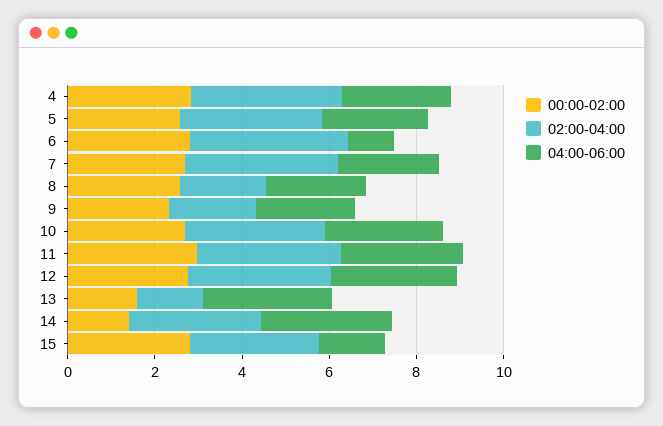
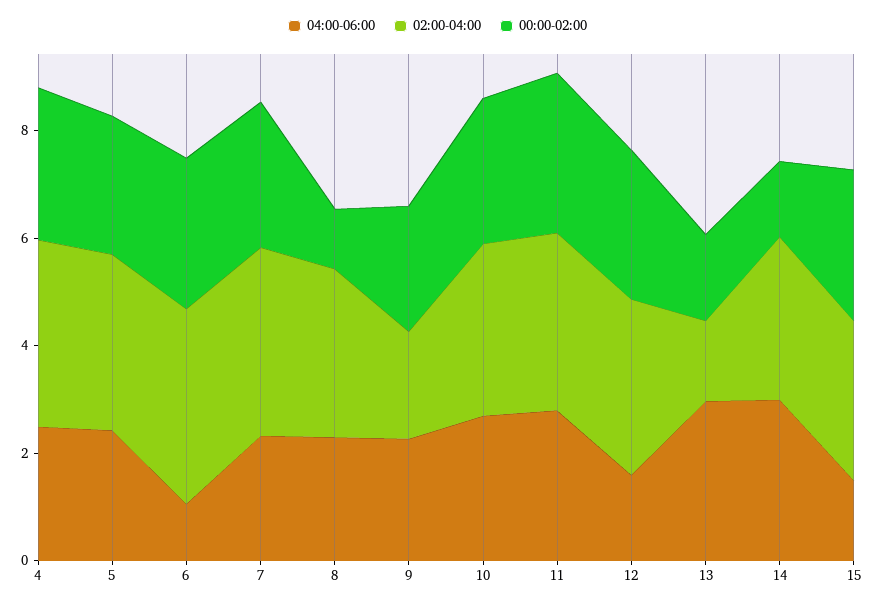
00:00-02:00, 8: 2.5 -> 1
02:00-04:00, 8: 2 -> 3
04:00-06:00, 12: 3 -> 1.5

